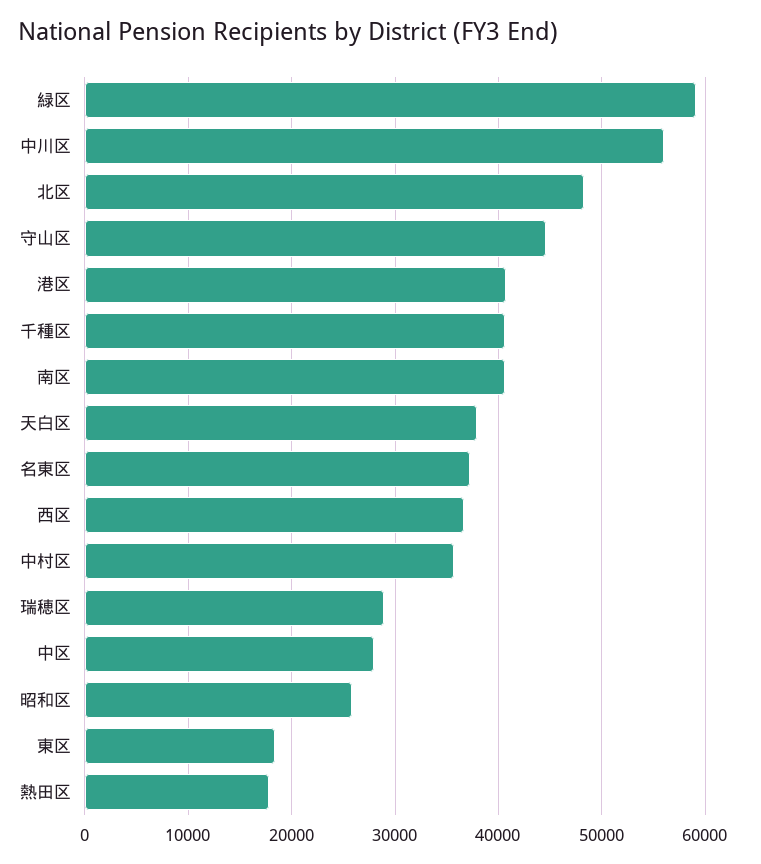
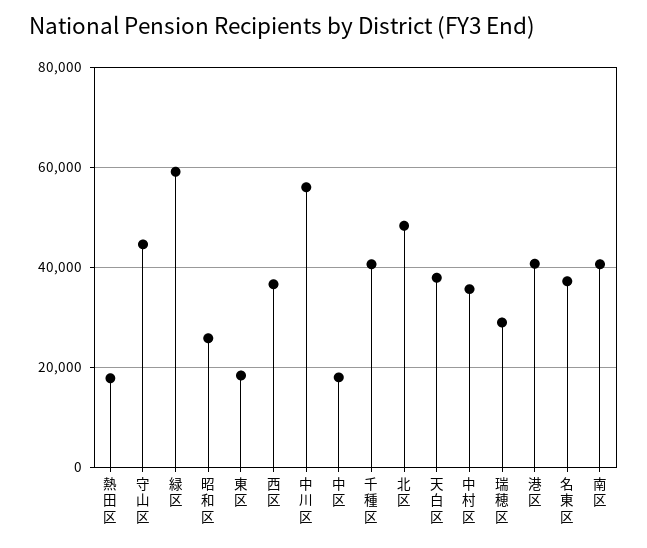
中区: 28000 -> 18000

